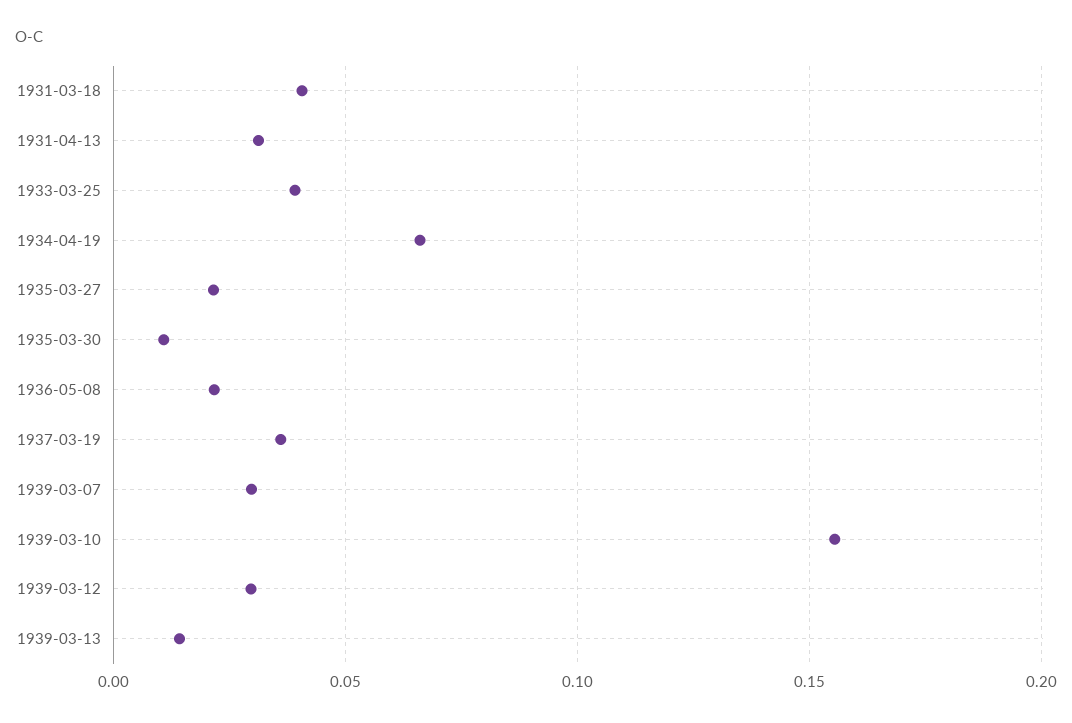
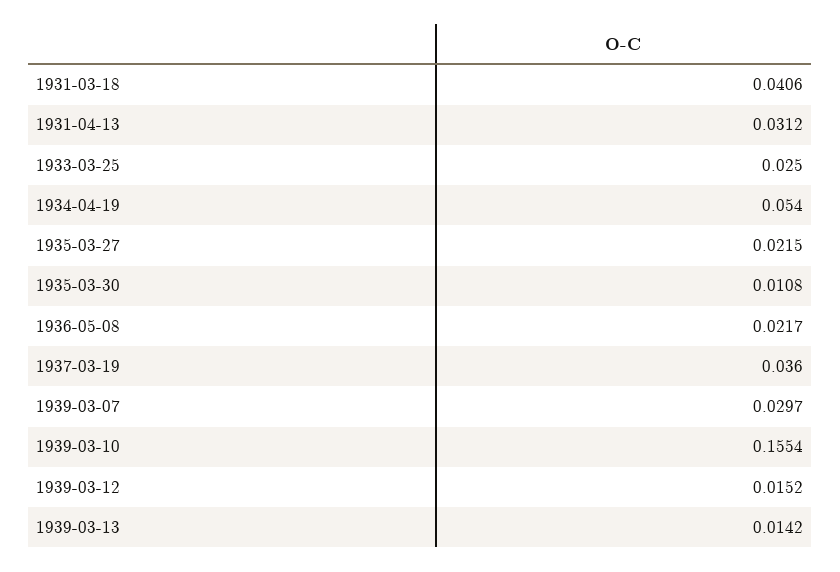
1933-03-25: 0.04 -> 0.025
1934-04-19: 0.065 -> 0.054
1939-03-12: 0.03 -> 0.0152

